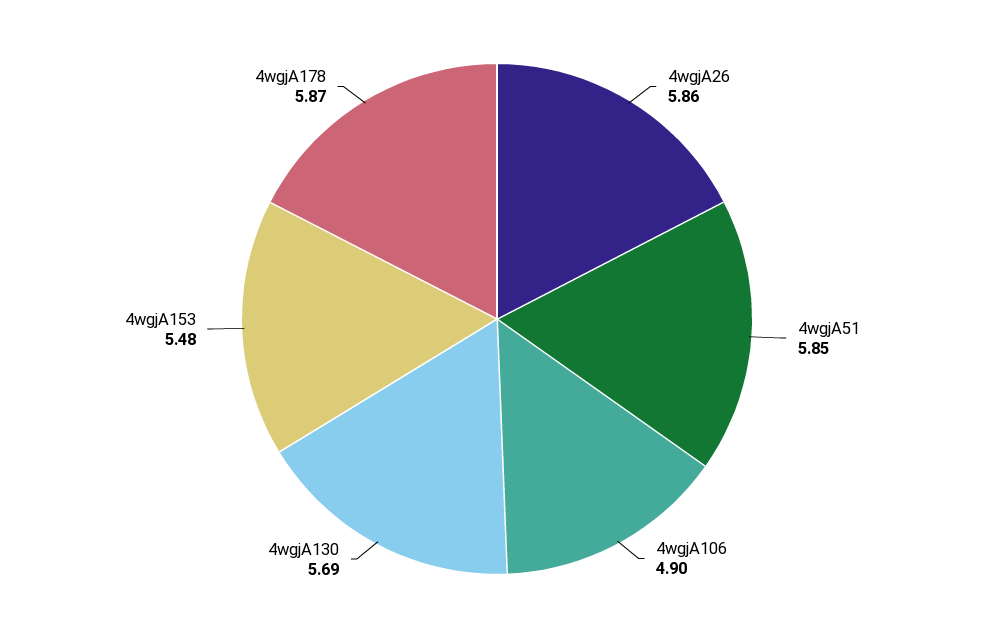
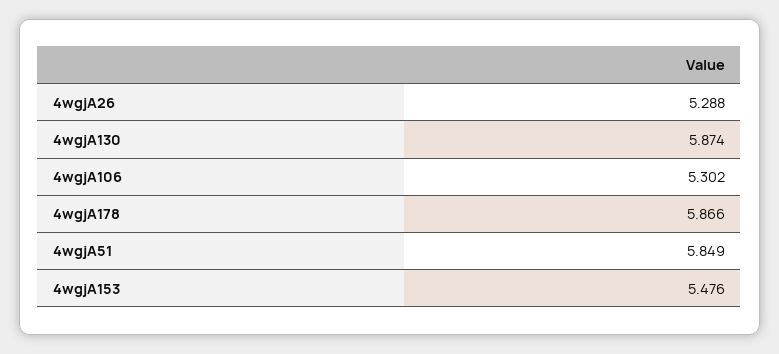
4wgjA26: 5.86 -> 5.288
4wgjA106: 4.9 -> 5.302
4wgjA130: 5.69 -> 5.874

